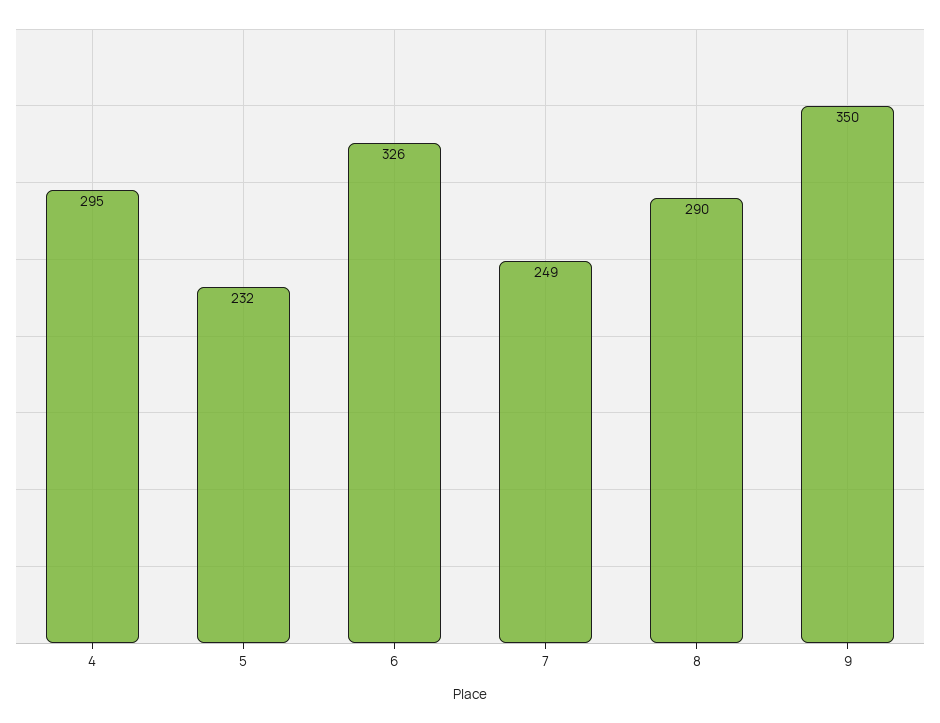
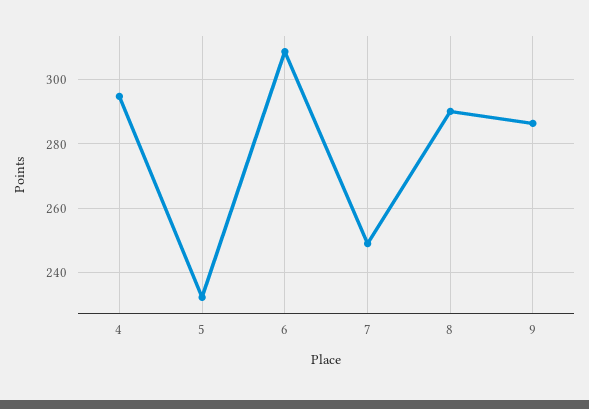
6: 326 -> 308
9: 350 -> 286

